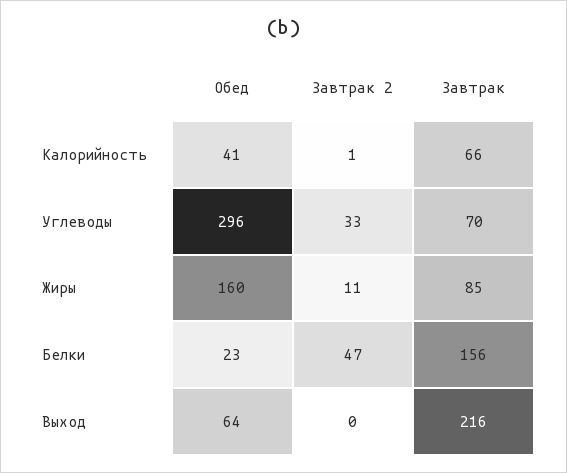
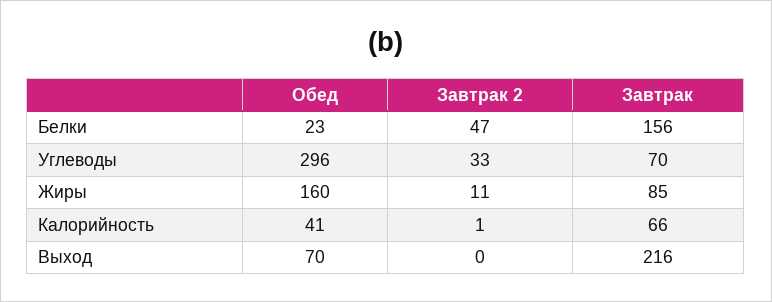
Обед, Выход: 64 -> 70

